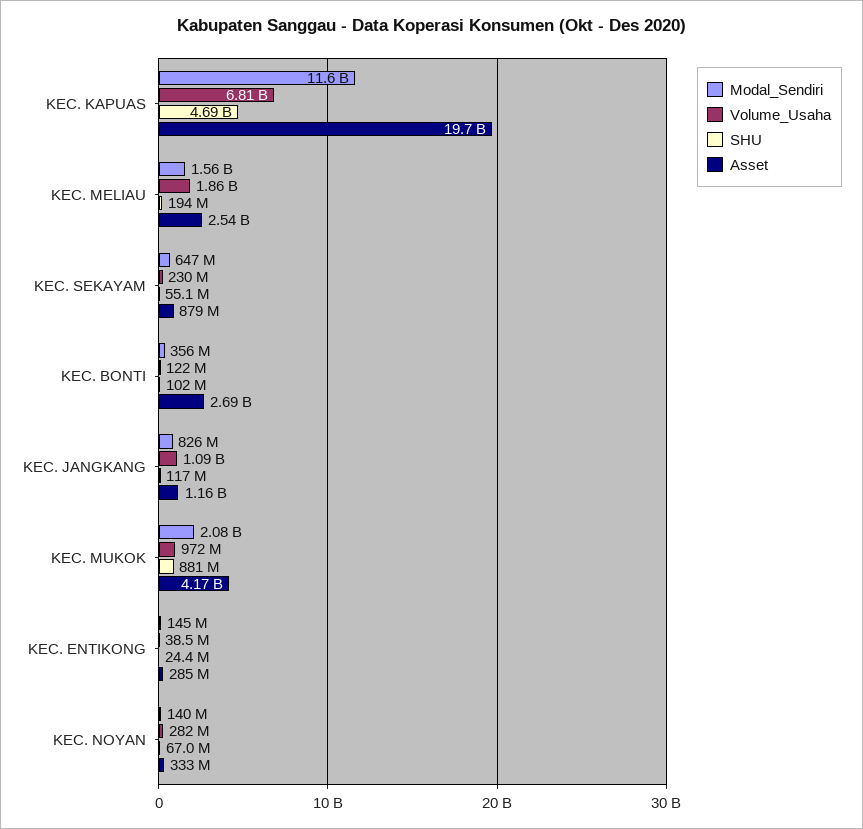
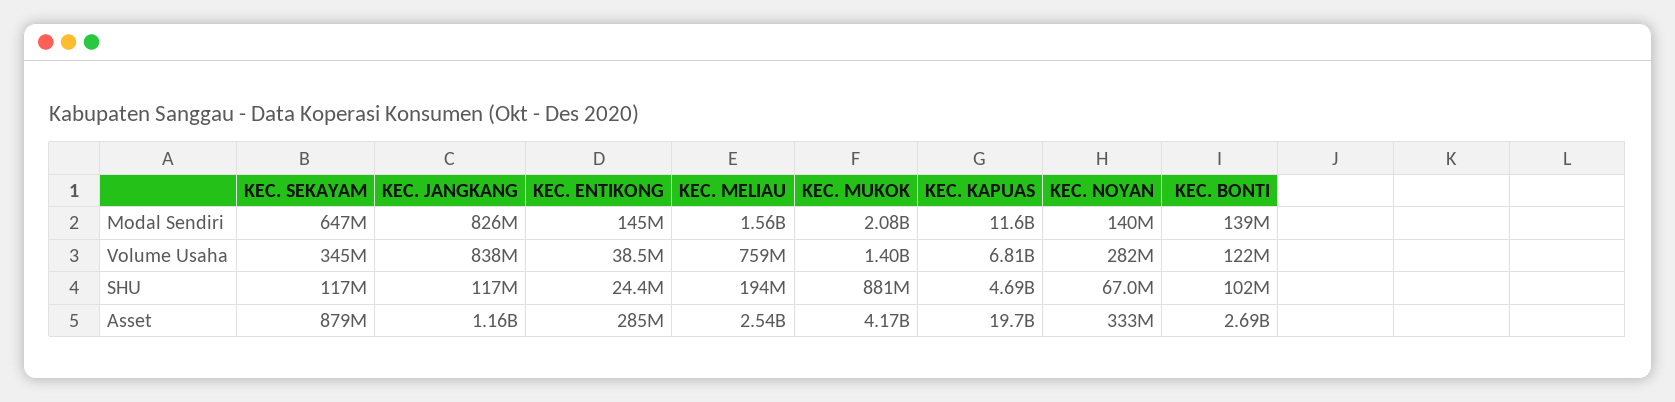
Volume_Usaha, KEC. MELIAU: 1860000000 -> 759000000
Volume_Usaha, KEC. SEKAYAM: 230000000 -> 345000000
SHU, KEC. SEKAYAM: 55100000 -> 117000000
Modal_Sendiri, KEC. BONTI: 356000000 -> 139000000
Volume_Usaha, KEC. JANGKANG: 1090000000 -> 838000000
Volume_Usaha, KEC. MUKOK: 972000000 -> 1400000000

